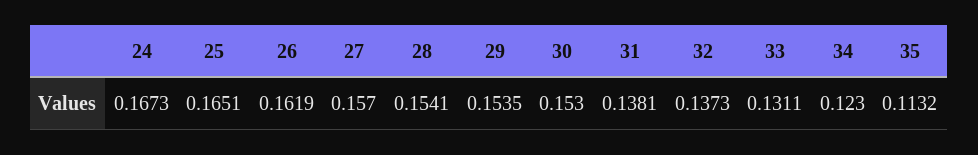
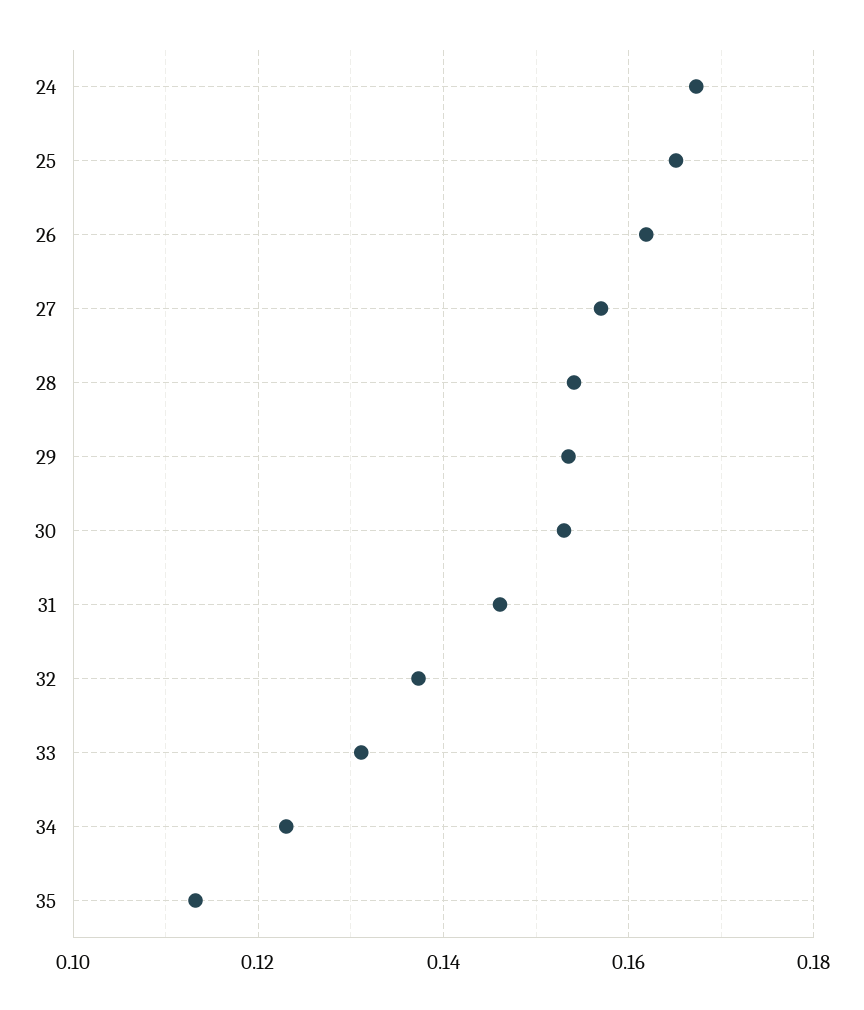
31: 0.1381 -> 0.146

